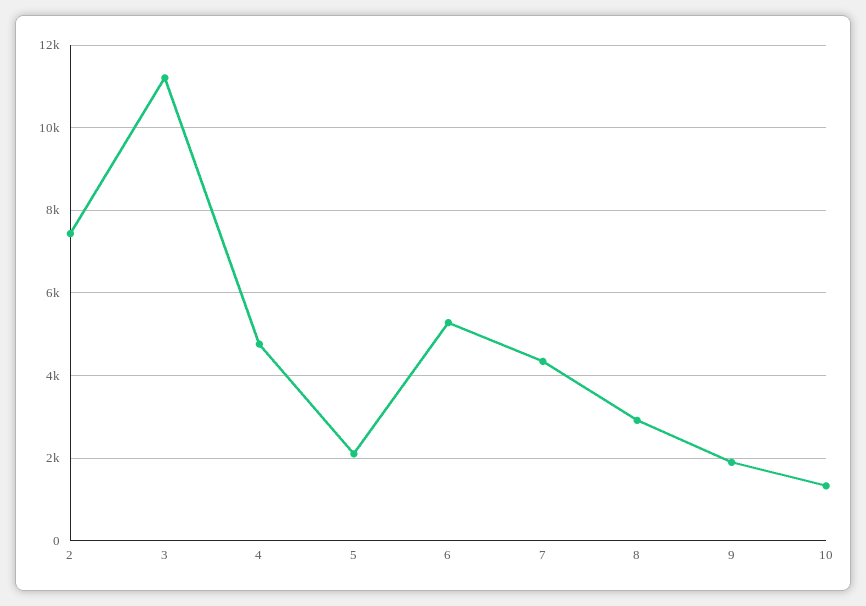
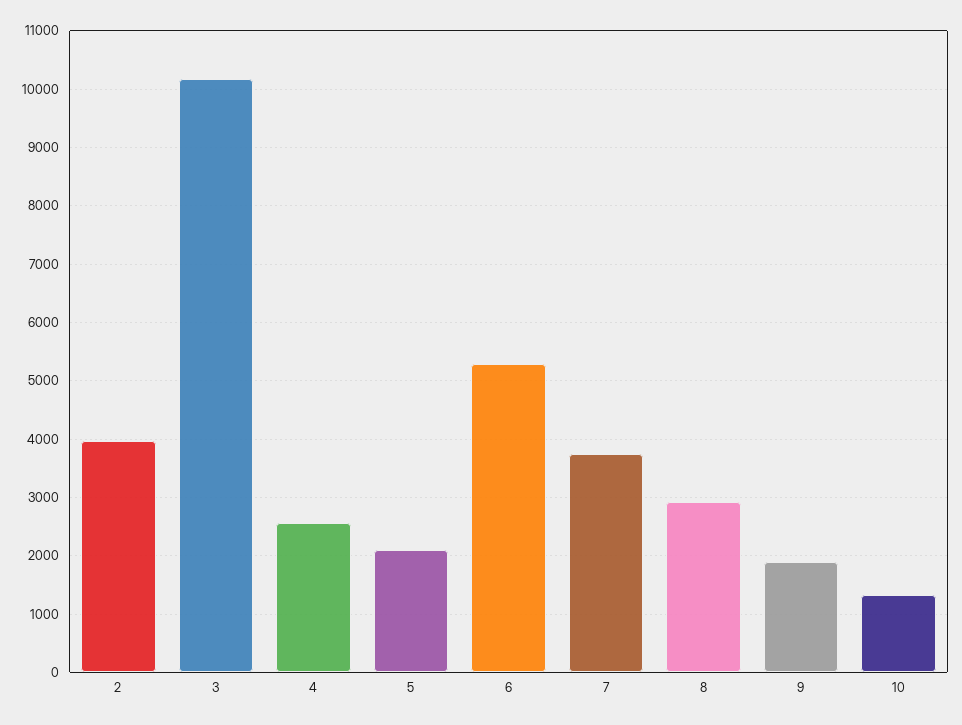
2: 7400 -> 4000
3: 11200 -> 10200
4: 4800 -> 2600
7: 4400 -> 3800

